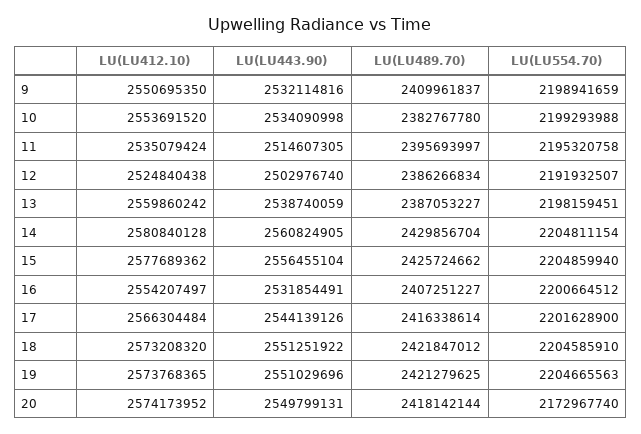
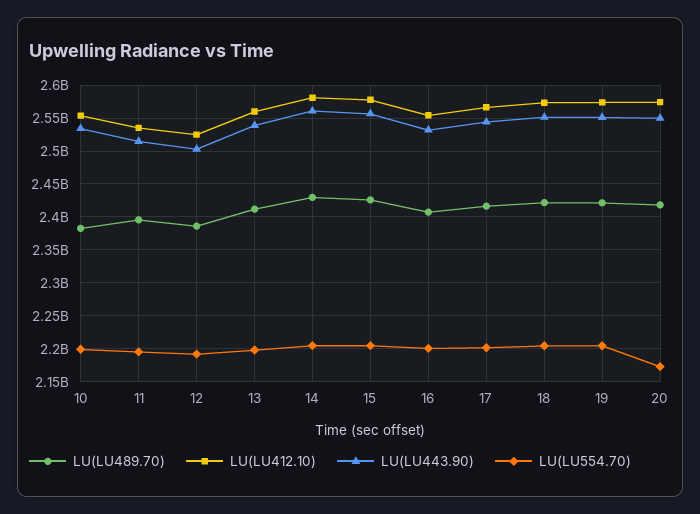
LU(LU412.10), 9: 2550695350 -> none
LU(LU443.90), 9: 2532114816 -> none
LU(LU489.70), 9: 2409961837 -> none
LU(LU554.70), 9: 2198941659 -> none
LU(LU489.70), 13: 2387053227 -> 2410000000

